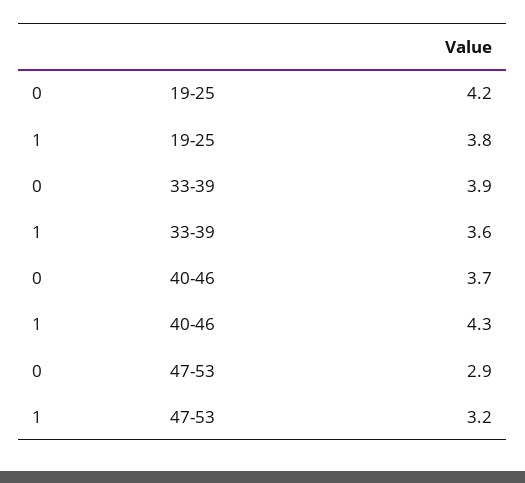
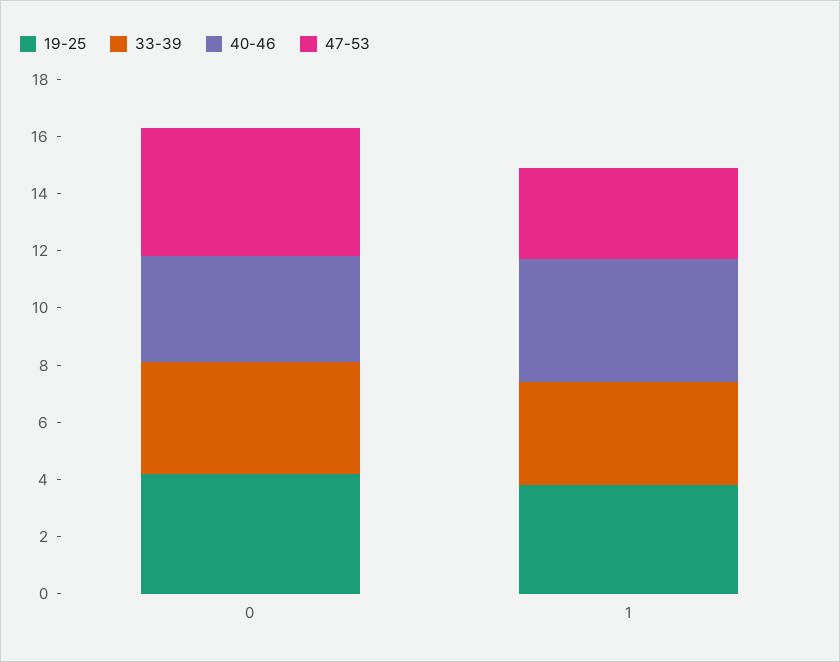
47-53, 0: 2.9 -> 4.5

